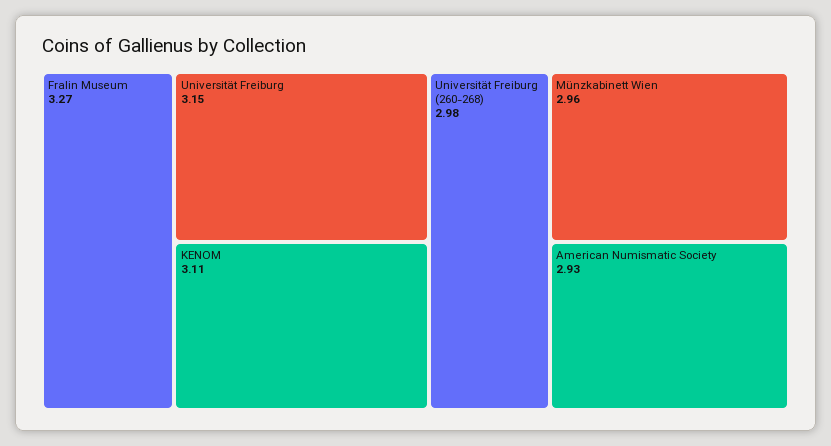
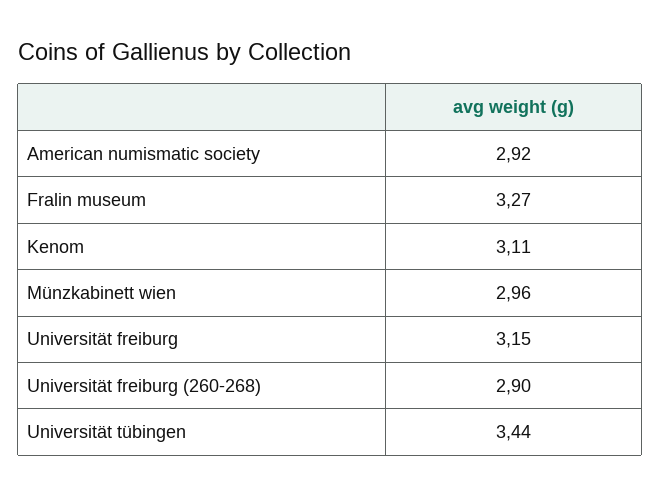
Universität Freiburg (260-268): 2.98 -> 2.9
American Numismatic Society: 2.93 -> 2.92
Universität tübingen: none -> 3.44

